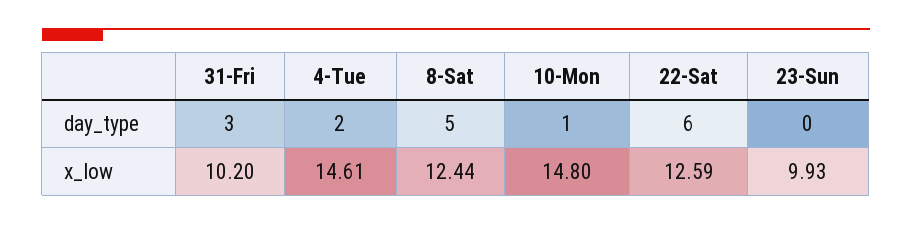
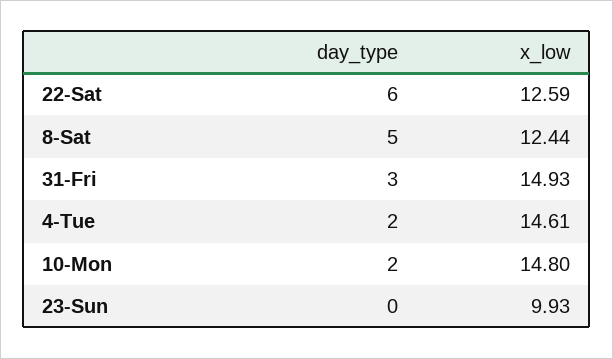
10-Mon, day_type: 1 -> 2
31-Fri, x_low: 10.2 -> 14.93

